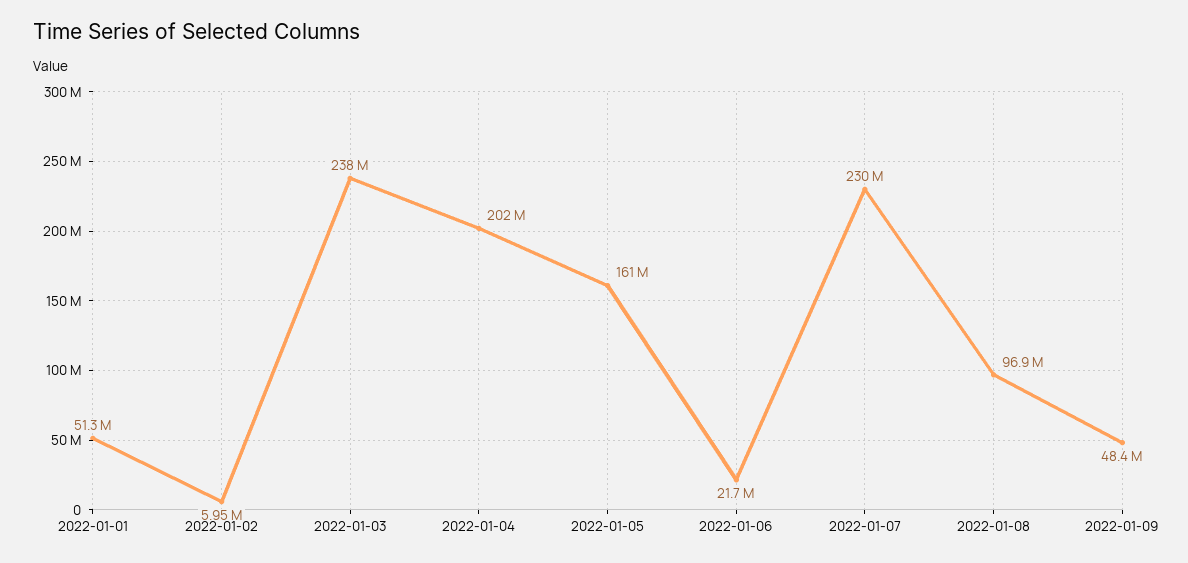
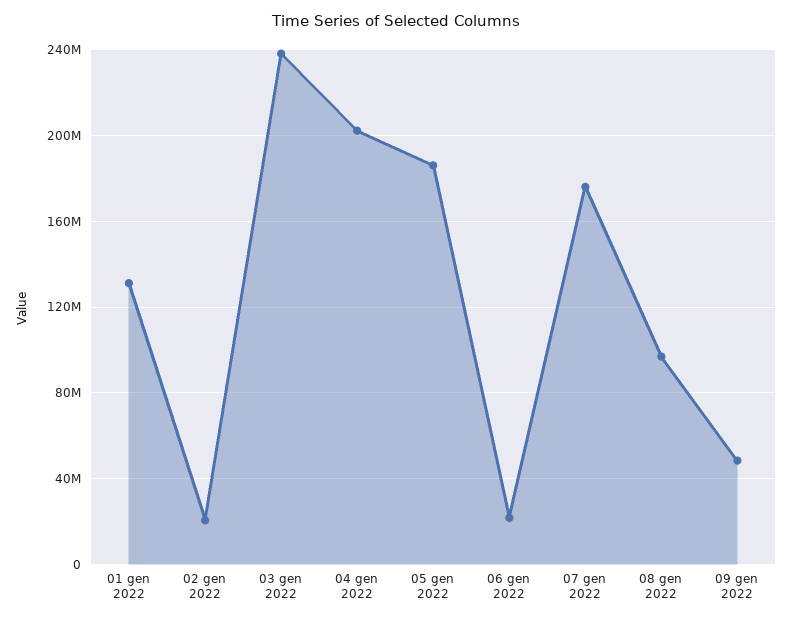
2022-01-01: 51300000 -> 130000000
2022-01-02: 5950000 -> 20000000
2022-01-05: 161000000 -> 185000000
2022-01-07: 230000000 -> 175000000

